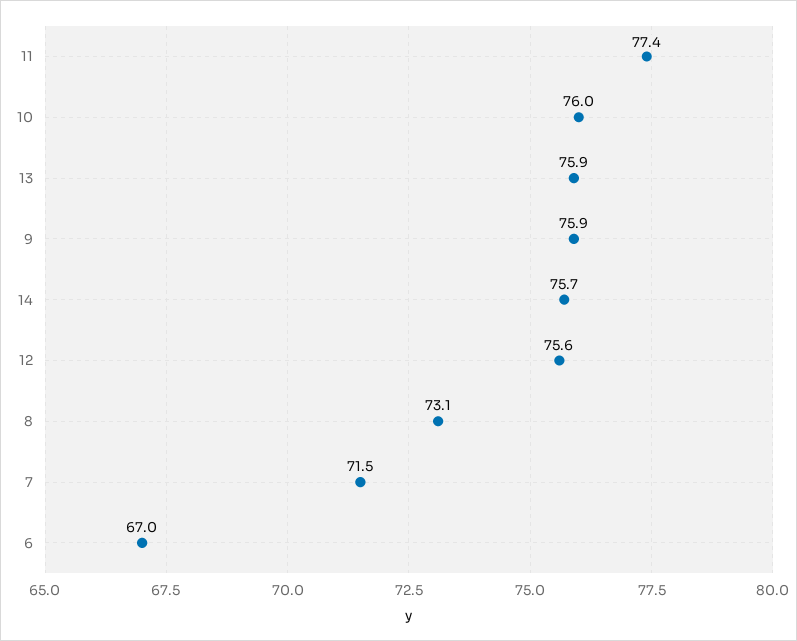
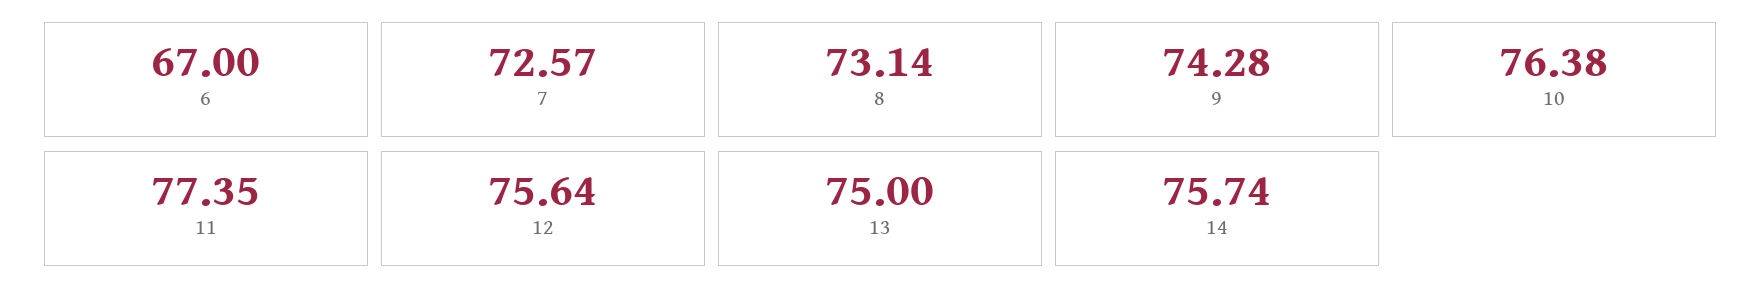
10: 76 -> 76.38
13: 75.9 -> 75
9: 75.9 -> 74.28
7: 71.5 -> 72.57

